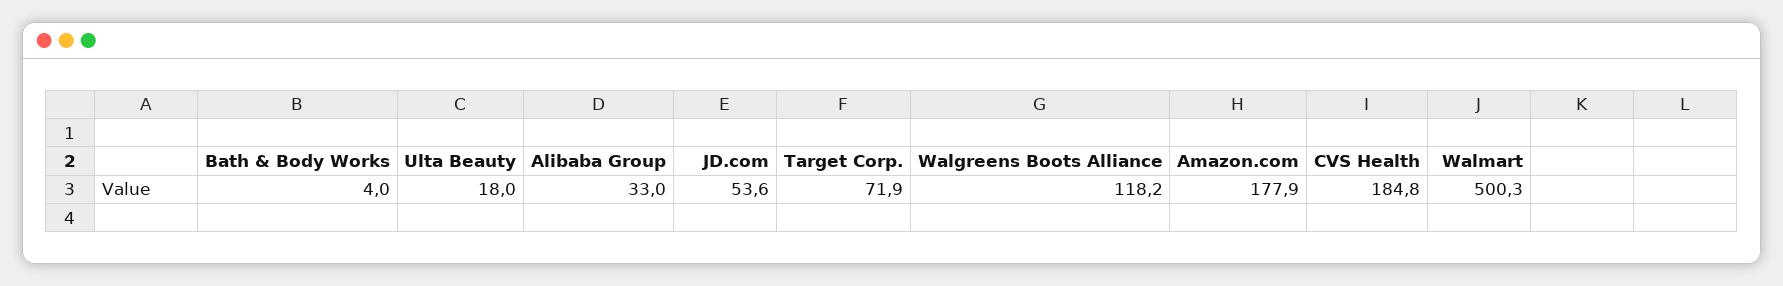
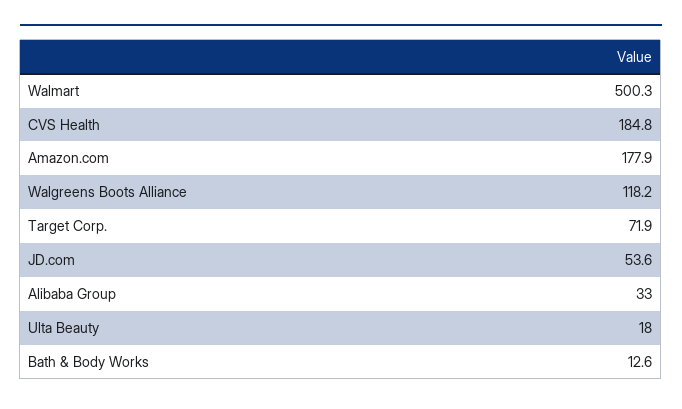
Bath & Body Works: 4 -> 12.6

